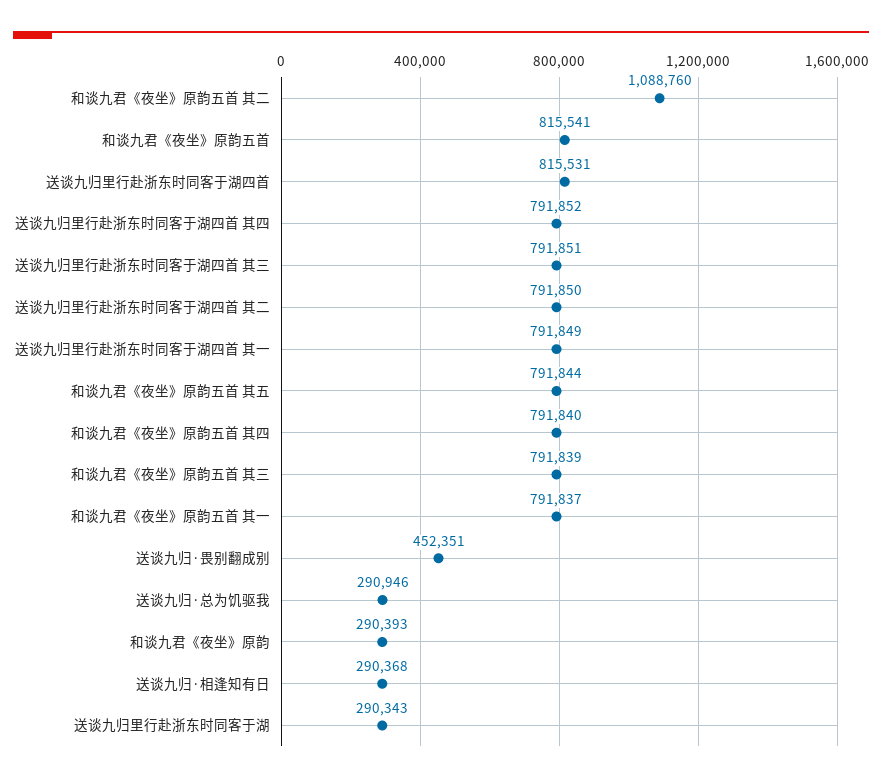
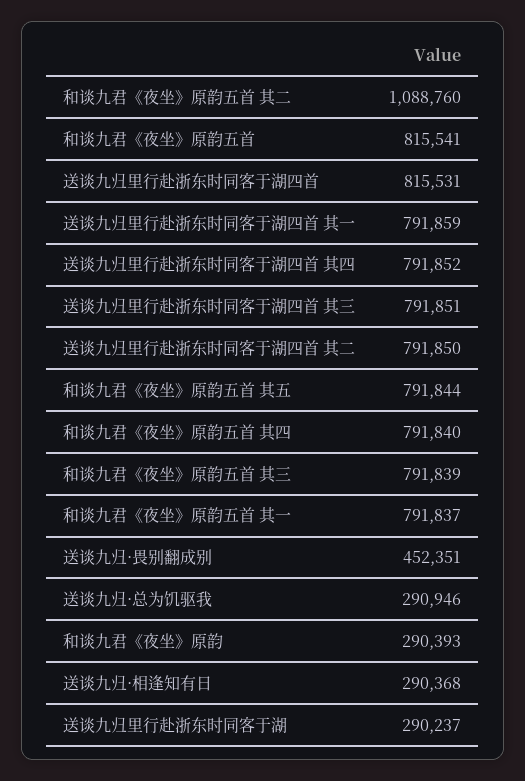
送谈九归里行赴浙东时同客于湖四首 其一: 791849 -> 791859
送谈九归里行赴浙东时同客于湖: 290343 -> 290237

